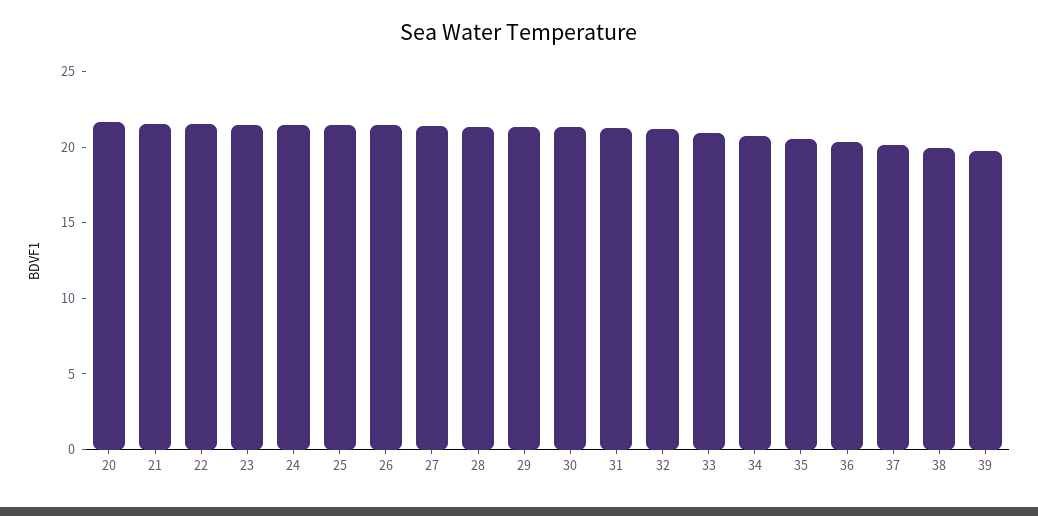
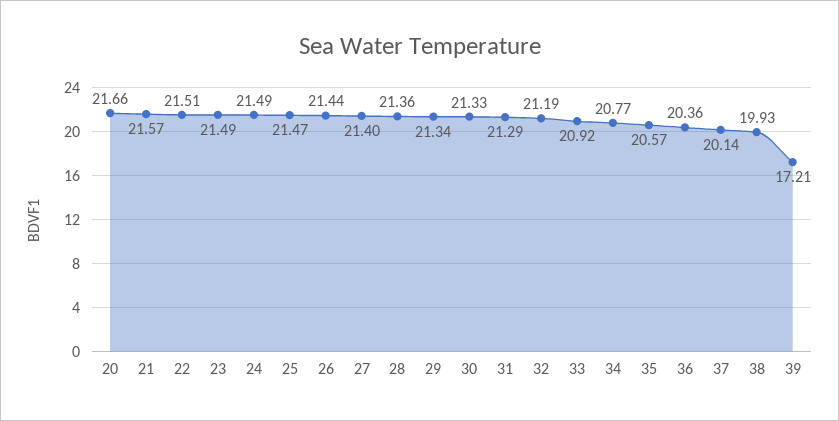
39: 20 -> 17.21

